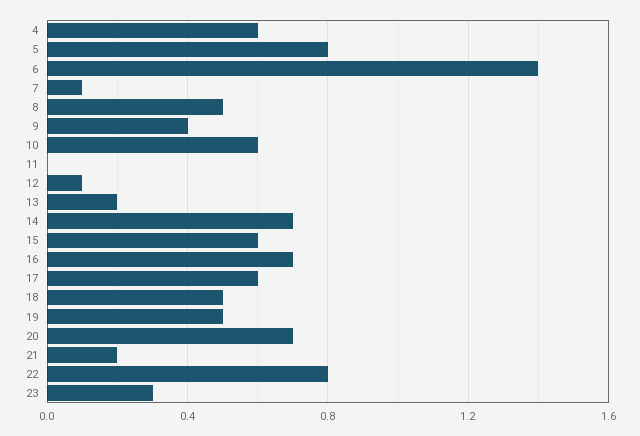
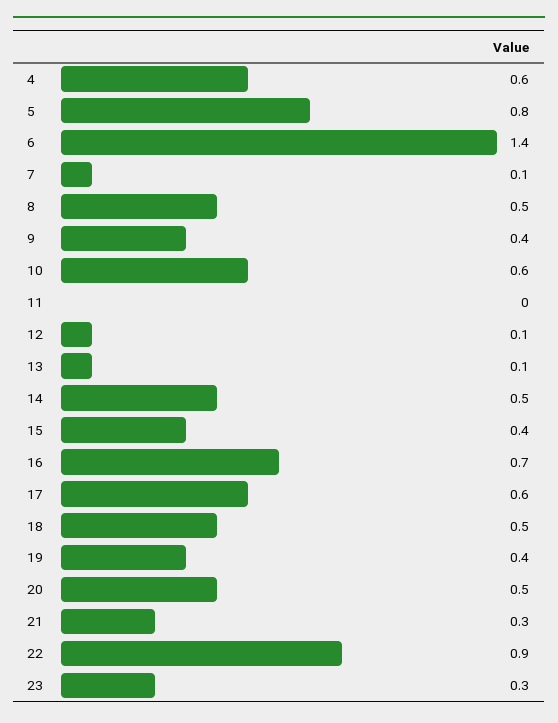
13: 0.2 -> 0.1
14: 0.7 -> 0.5
15: 0.6 -> 0.4
19: 0.5 -> 0.4
20: 0.7 -> 0.5
21: 0.2 -> 0.3
22: 0.8 -> 0.9

